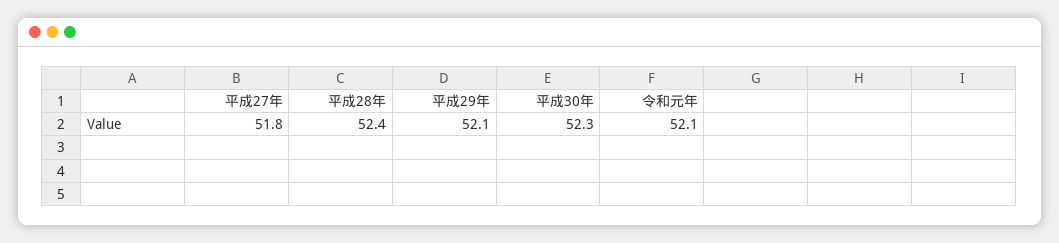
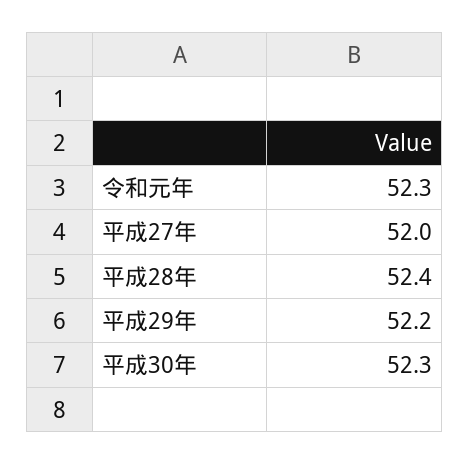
平成27年: 51.8 -> 52
平成29年: 52.1 -> 52.2
令和元年: 52.1 -> 52.3

